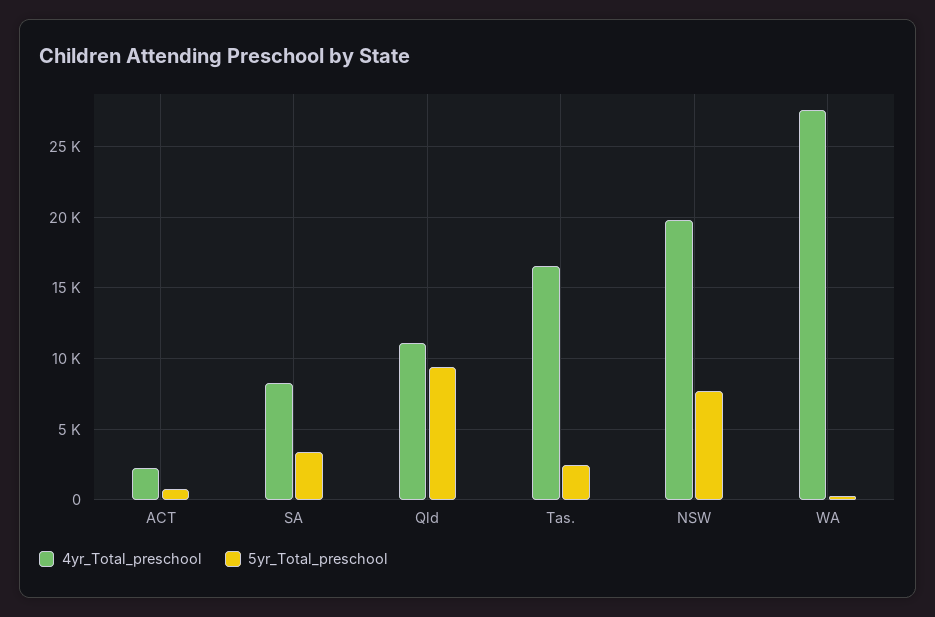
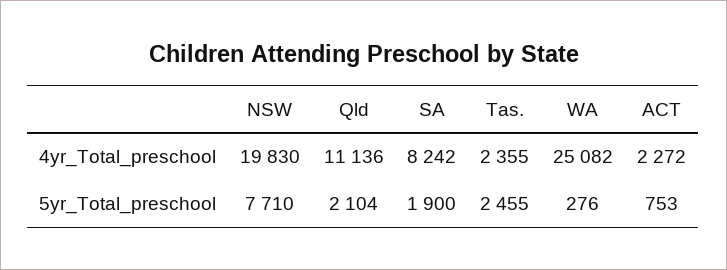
5yr_Total_preschool, SA: 3500 -> 1900
5yr_Total_preschool, Qld: 9500 -> 2104
4yr_Total_preschool, Tas.: 16500 -> 2355
4yr_Total_preschool, WA: 27500 -> 25082

